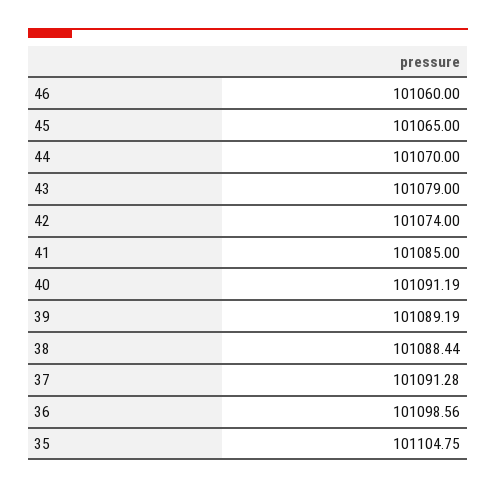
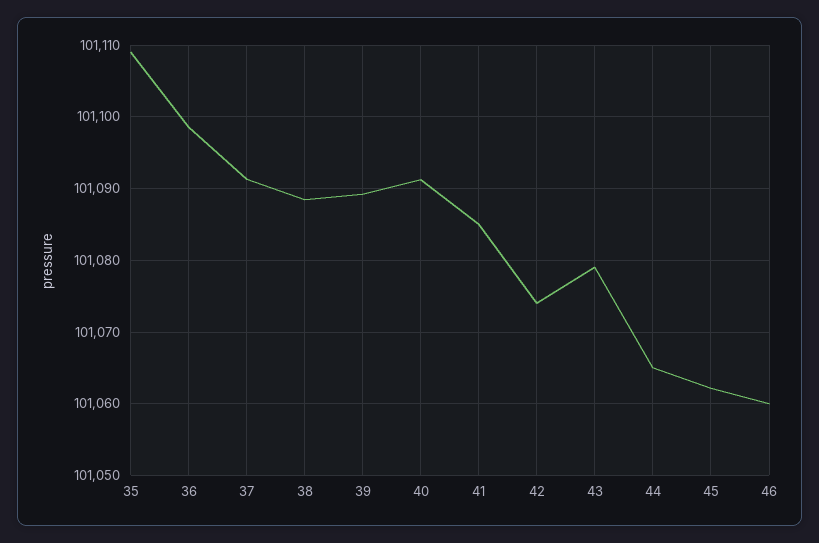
45: 101065 -> 101062
44: 101070 -> 101065
35: 101104.75 -> 101109

